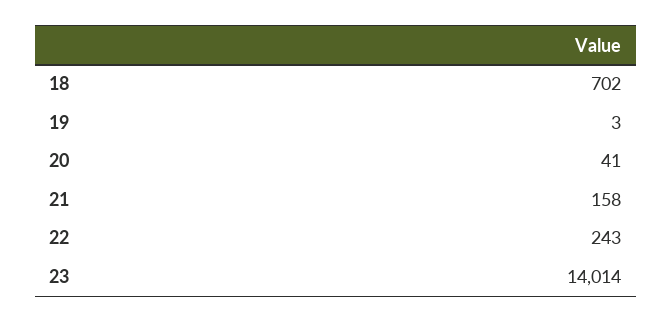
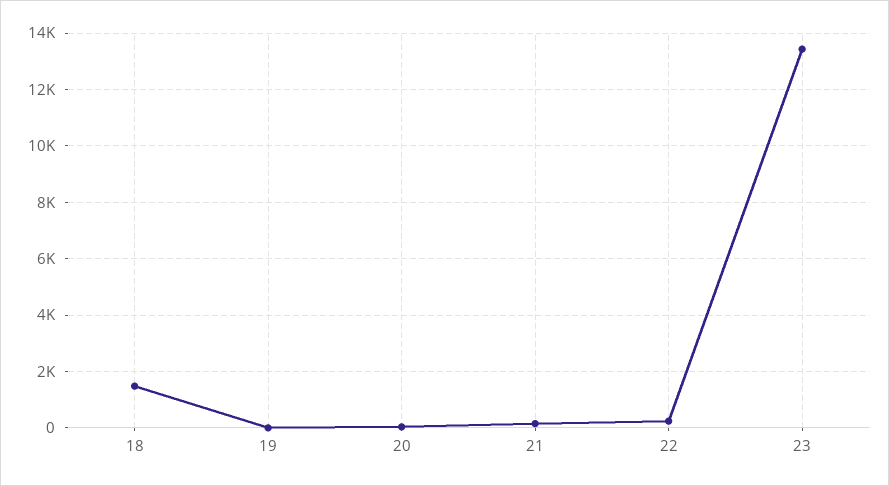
18: 702 -> 1500
23: 14014 -> 13500

